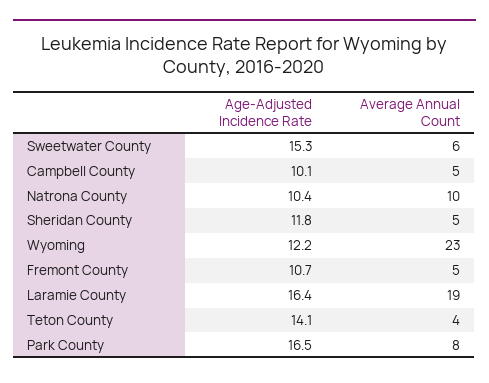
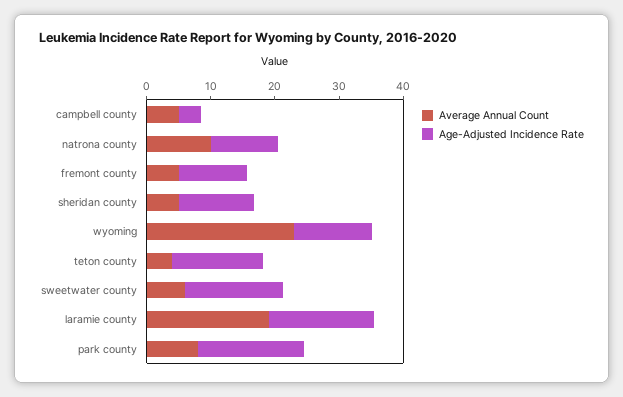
Age-Adjusted Incidence Rate, Campbell County: 10.1 -> 4

